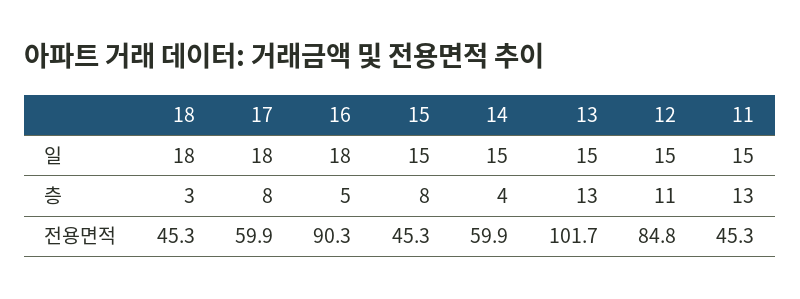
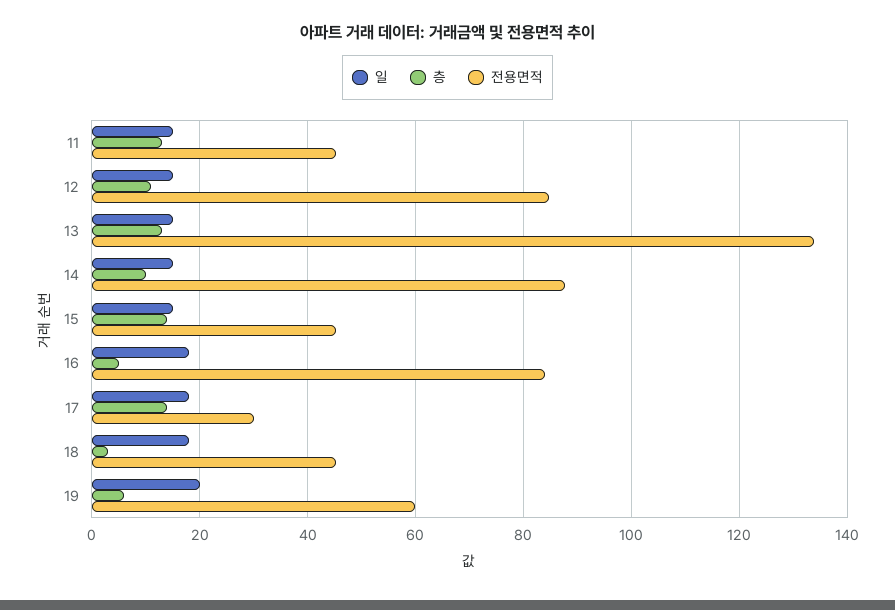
층, 17: 8 -> 14
층, 15: 8 -> 14
층, 14: 4 -> 10
전용면적, 17: 59.9 -> 30
전용면적, 16: 90.3 -> 84
전용면적, 14: 59.9 -> 88
전용면적, 13: 101.7 -> 134
일, 19: none -> 20
층, 19: none -> 6
전용면적, 19: none -> 60

